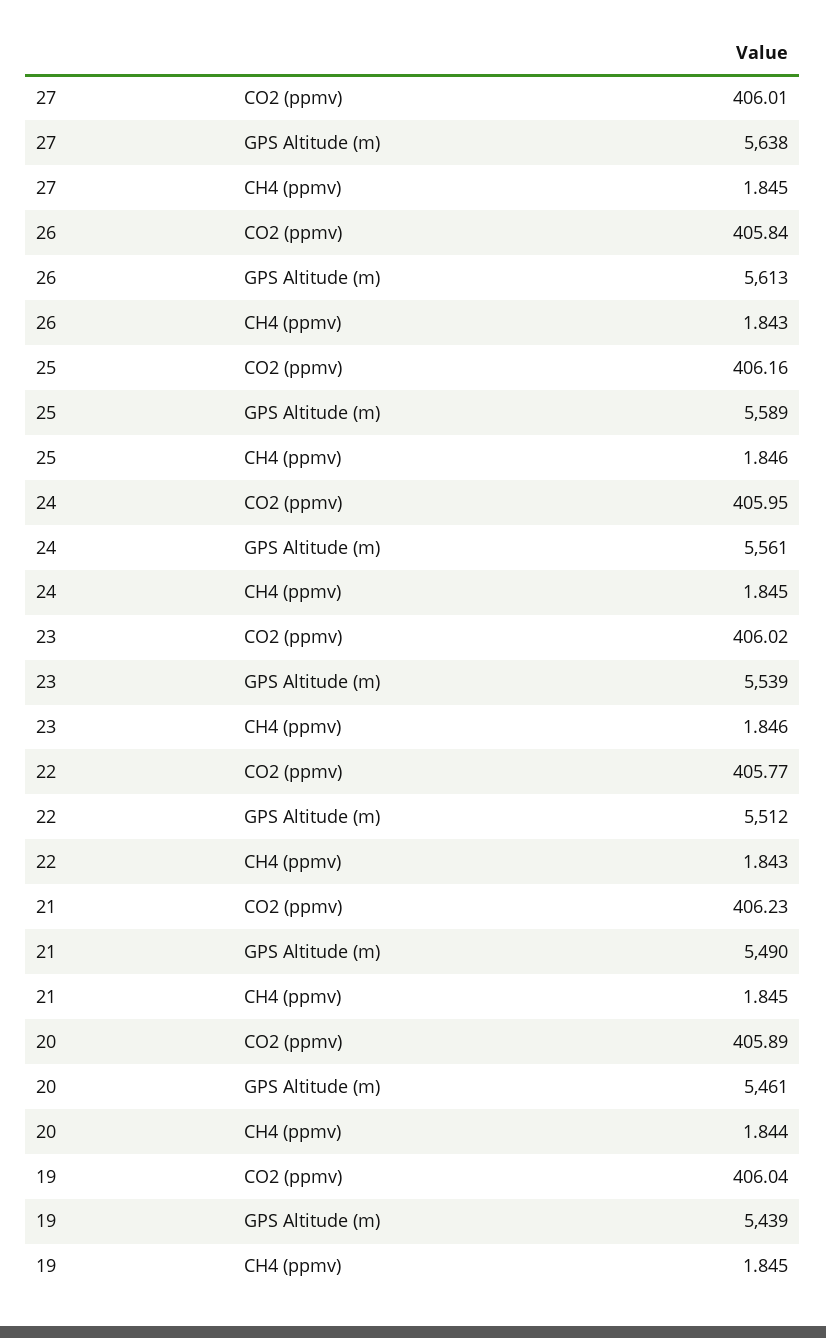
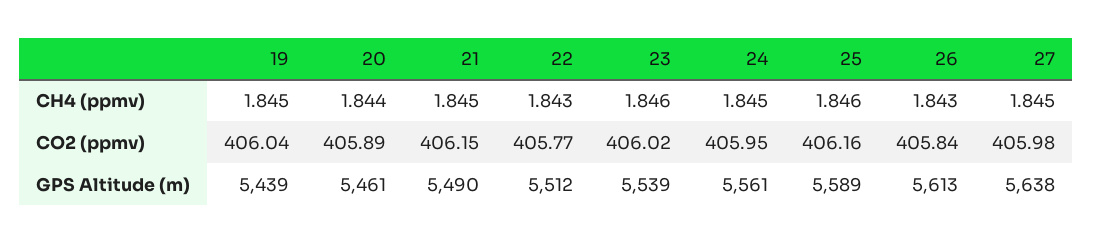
27, CO2 (ppmv): 406.01 -> 405.98
21, CO2 (ppmv): 406.23 -> 406.15

